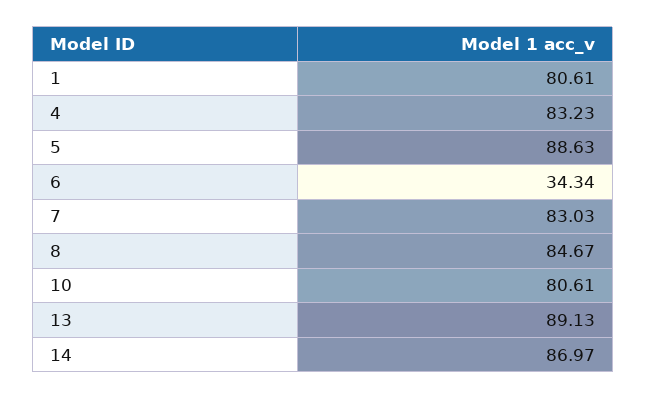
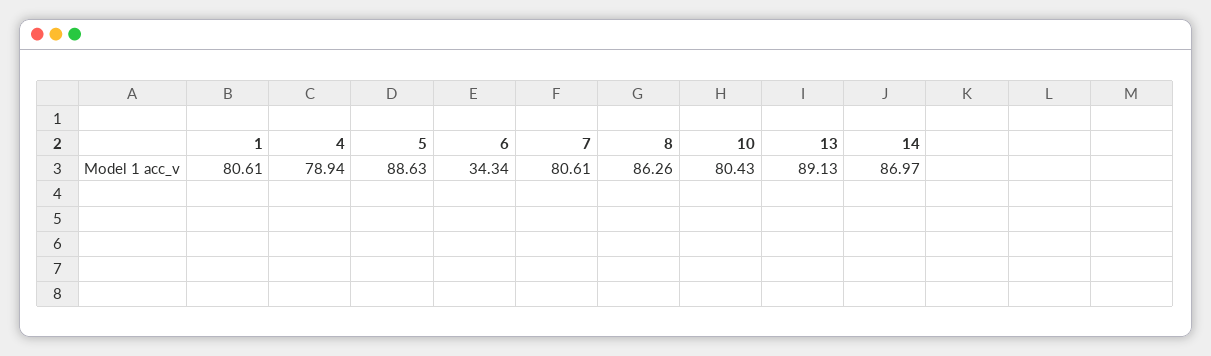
4: 83.23 -> 78.94
7: 83.03 -> 80.61
8: 84.67 -> 86.26
10: 80.61 -> 80.43

